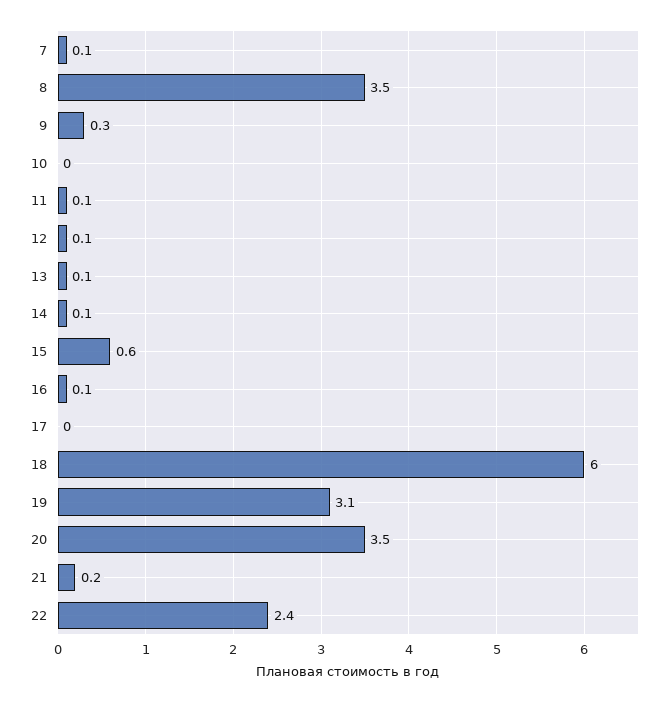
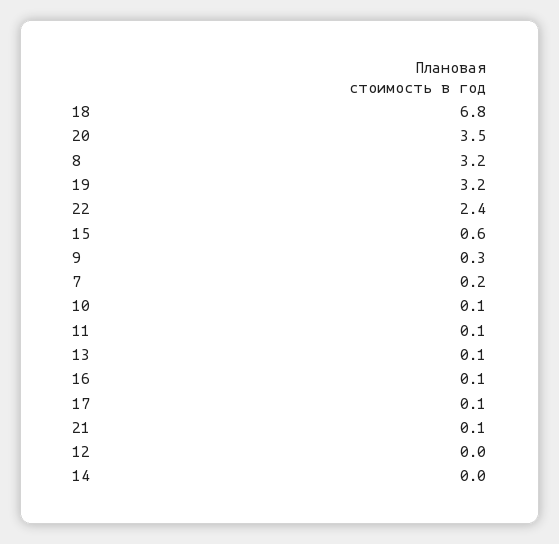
7: 0.1 -> 0.2
8: 3.5 -> 3.2
10: 0 -> 0.1
12: 0.1 -> 0
14: 0.1 -> 0
17: 0 -> 0.1
18: 6 -> 6.8
19: 3.1 -> 3.2
21: 0.2 -> 0.1

